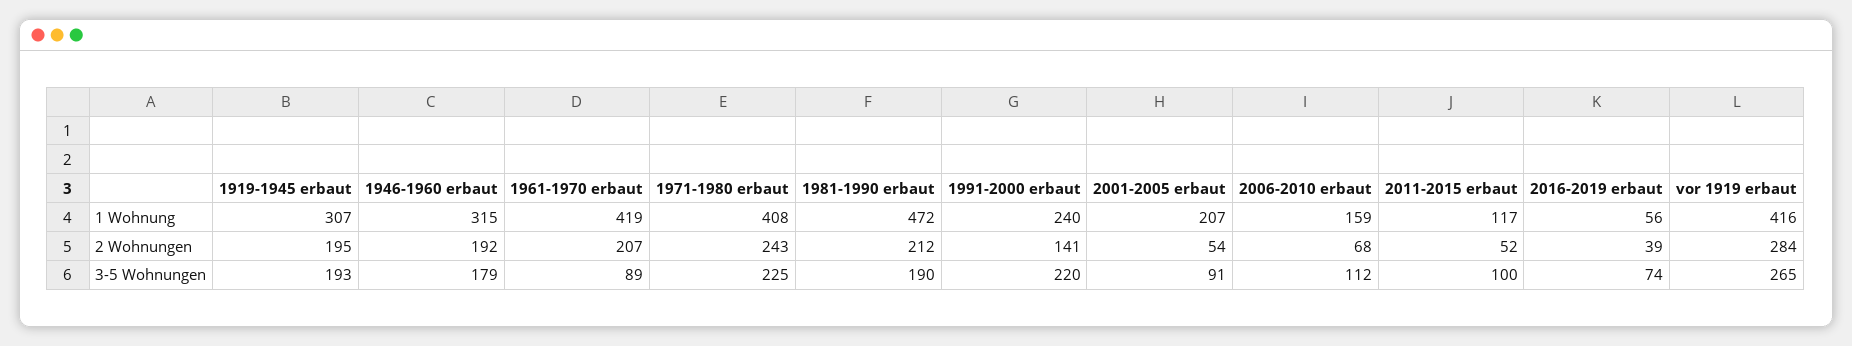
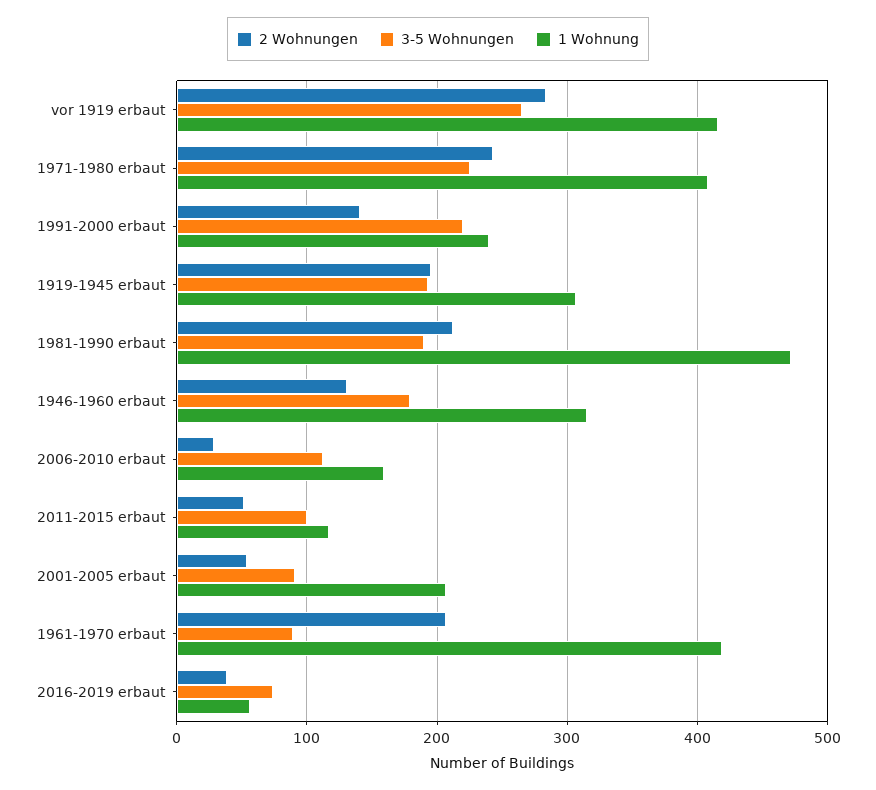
2 Wohnungen, 1946-1960 erbaut: 192 -> 130
2 Wohnungen, 2006-2010 erbaut: 68 -> 30

